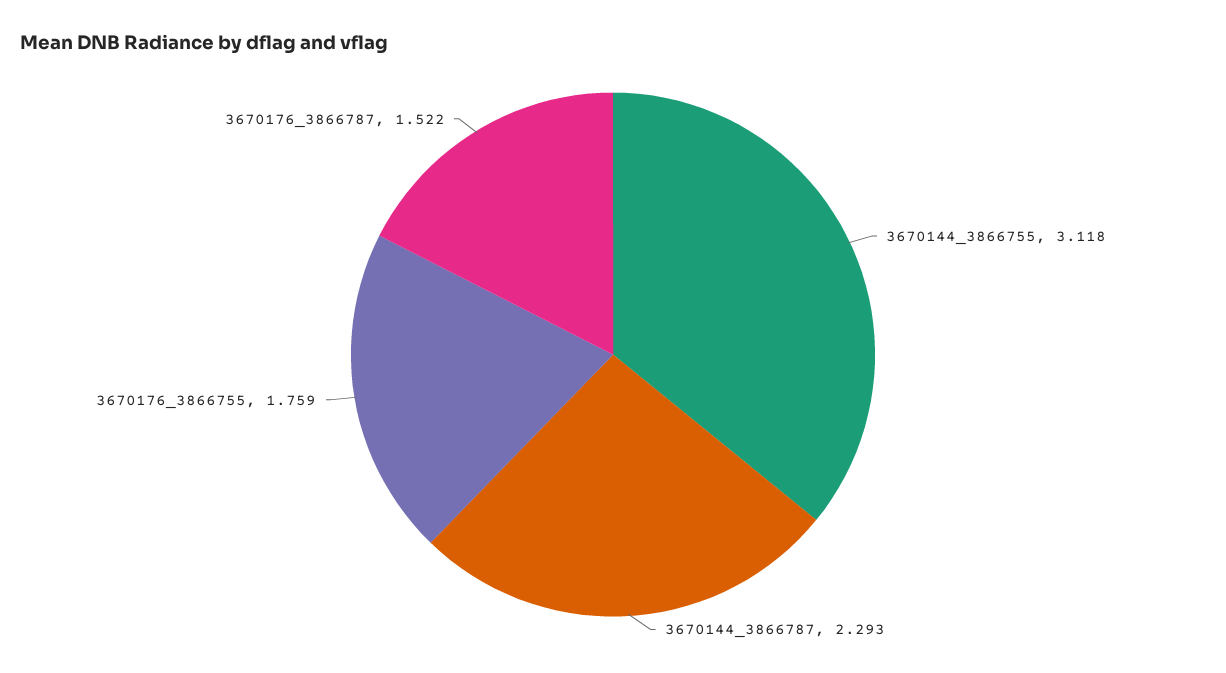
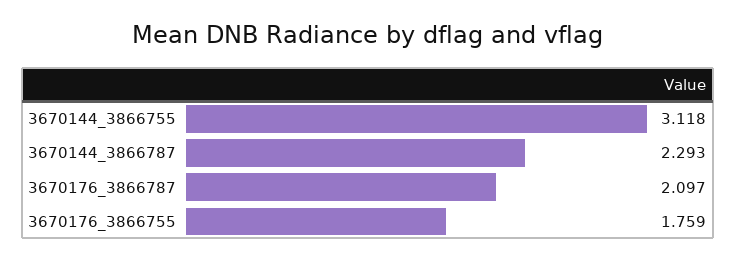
3670176_3866787: 1.522 -> 2.097

